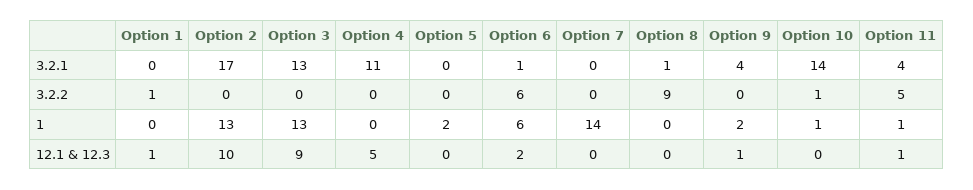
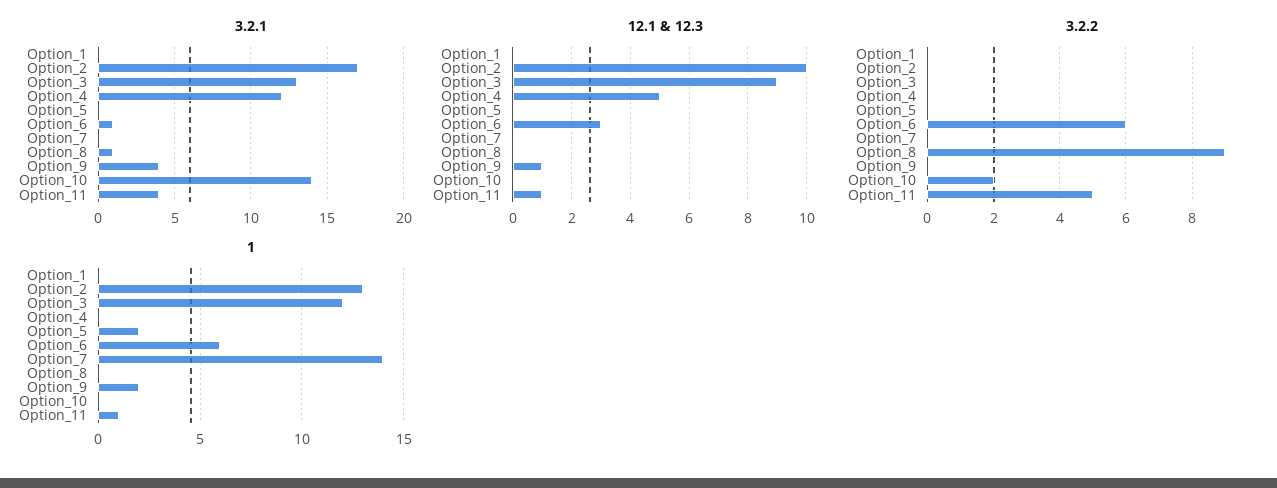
3.2.1, Option 4: 11 -> 12
3.2.2, Option 1: 1 -> 0
3.2.2, Option 10: 1 -> 2
1, Option 3: 13 -> 12
1, Option 10: 1 -> 0
12.1 & 12.3, Option 1: 1 -> 0
12.1 & 12.3, Option 6: 2 -> 3

